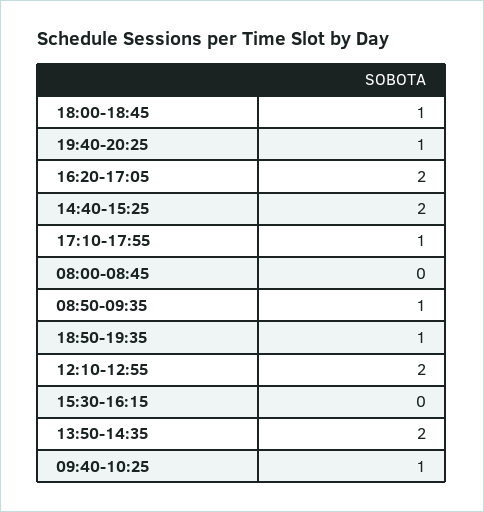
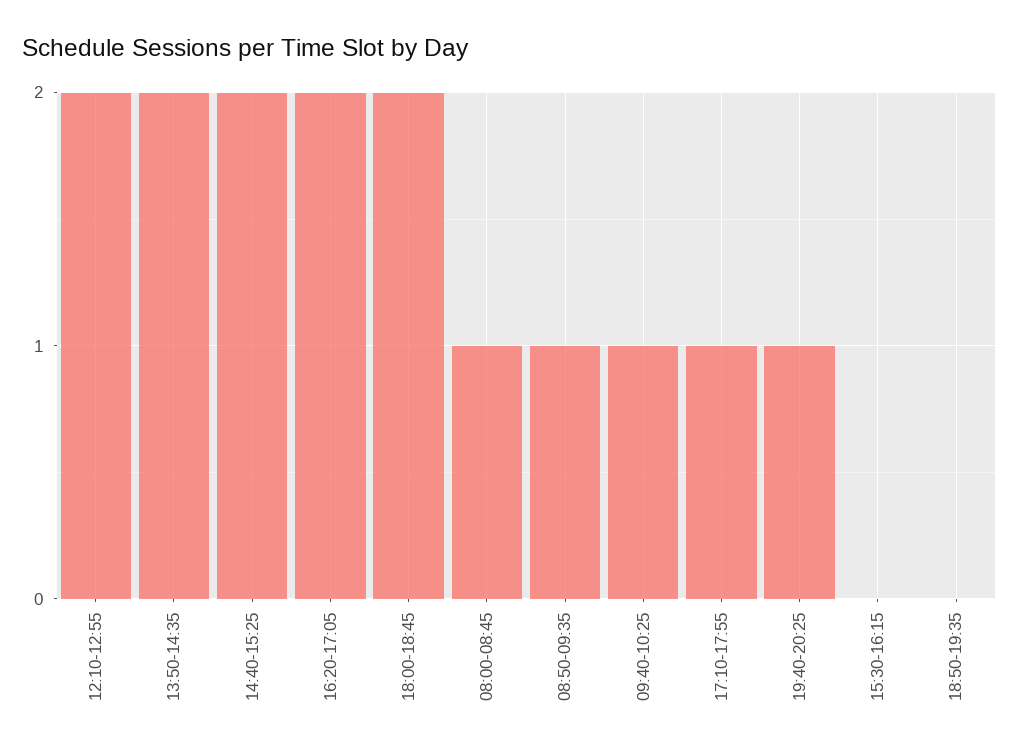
18:00-18:45: 1 -> 2
08:00-08:45: 0 -> 1
18:50-19:35: 1 -> 0

